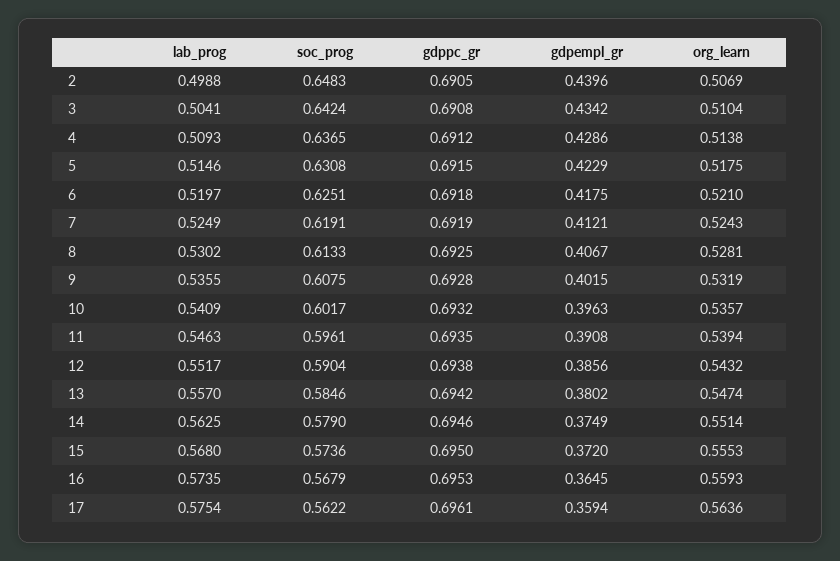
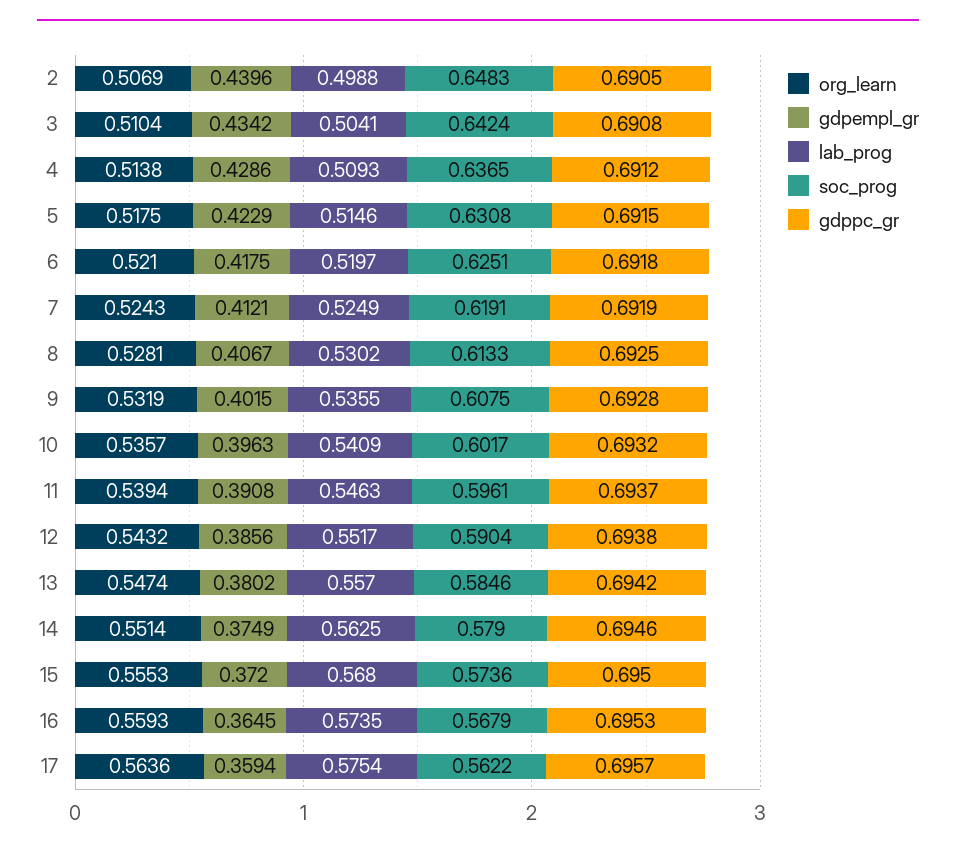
gdppc_gr, 11: 0.6935 -> 0.6937
gdppc_gr, 17: 0.6961 -> 0.6957

